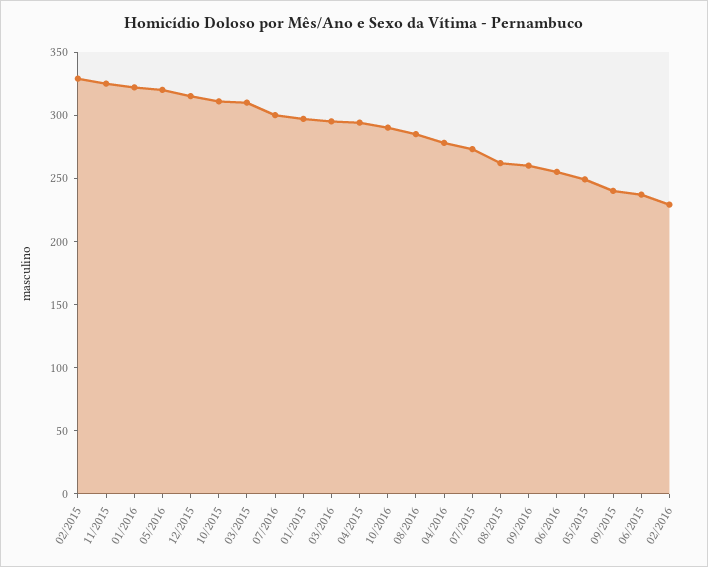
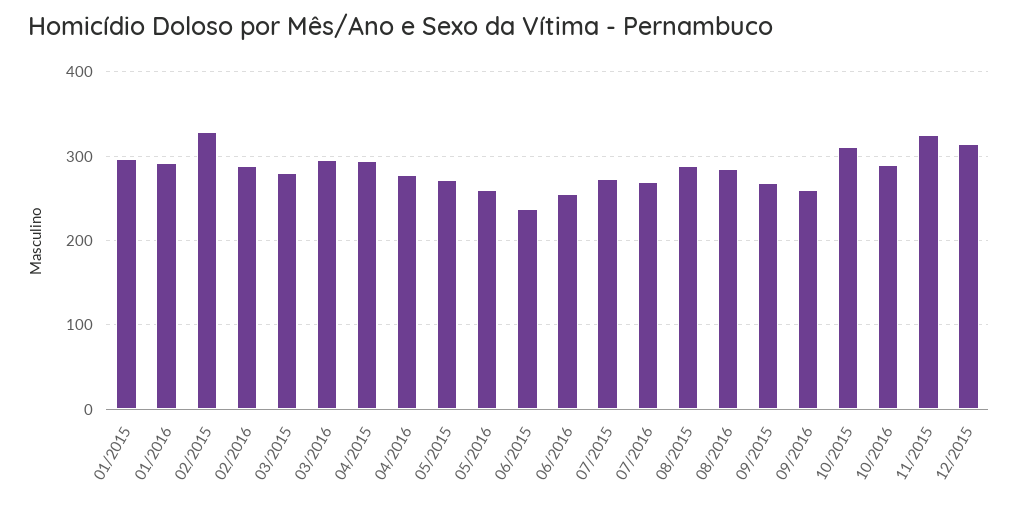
01/2016: 320 -> 290
05/2016: 320 -> 260
03/2015: 310 -> 280
07/2016: 300 -> 270
08/2015: 260 -> 290
05/2015: 250 -> 270
09/2015: 240 -> 270
02/2016: 230 -> 290

